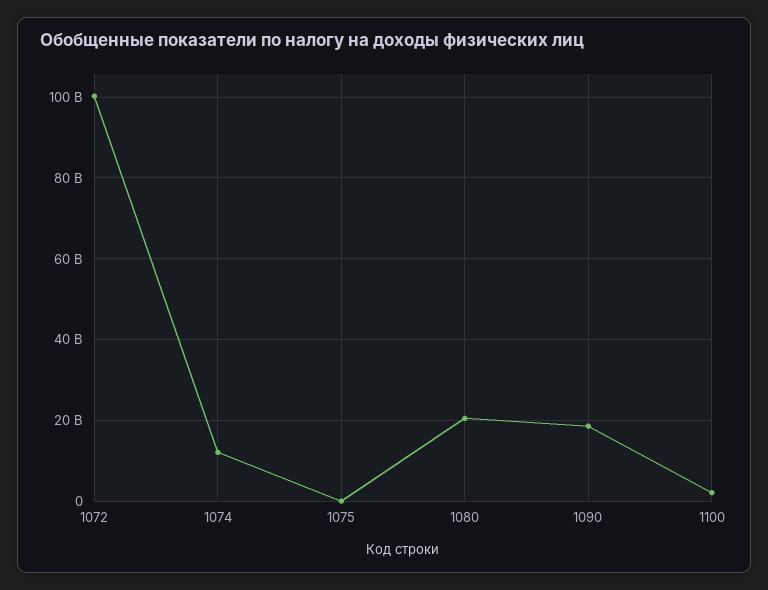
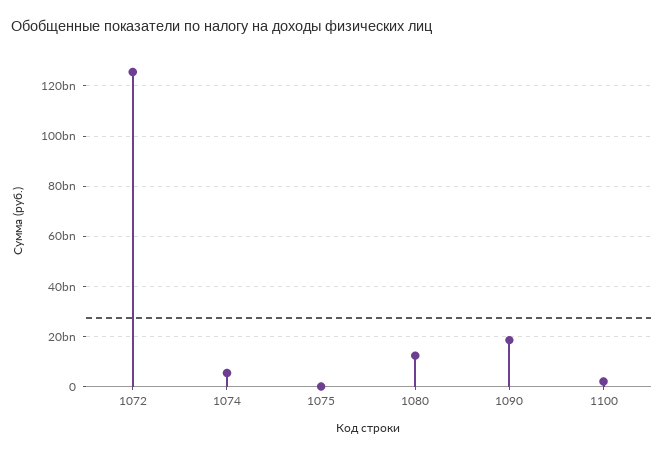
1072: 100000000000 -> 125000000000
1074: 12000000000 -> 5000000000
1080: 20000000000 -> 12500000000

